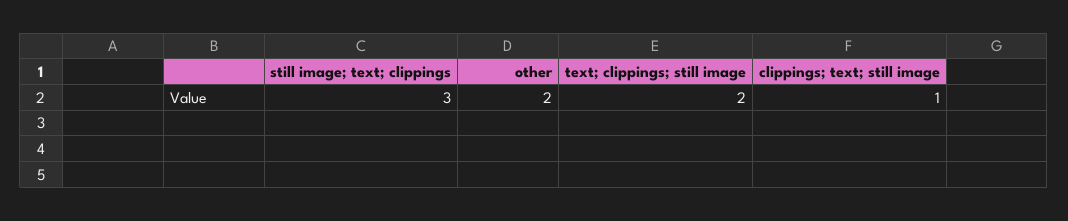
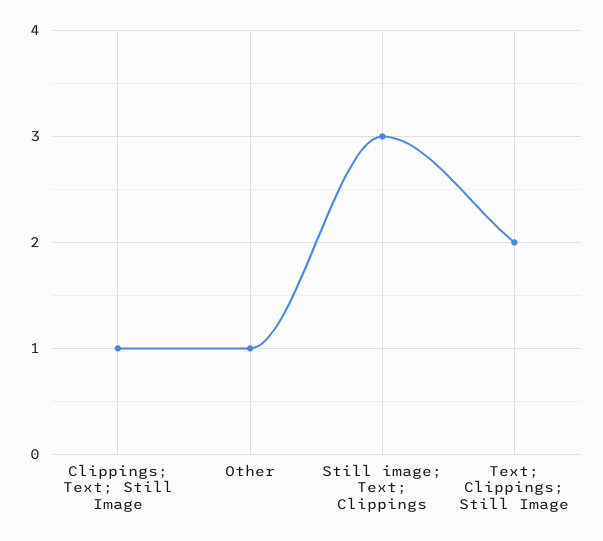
other: 2 -> 1

